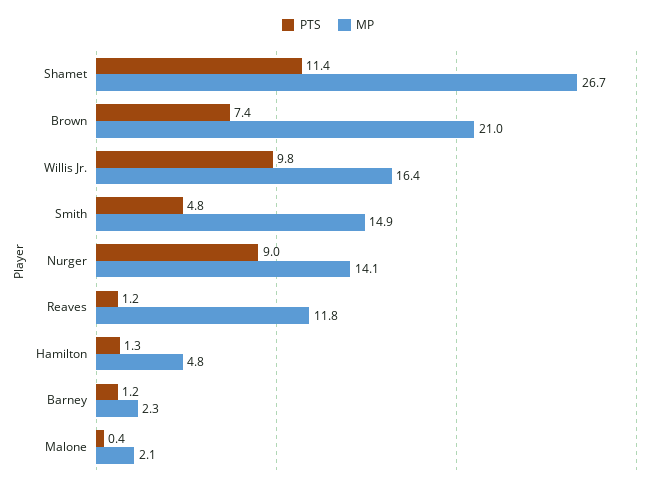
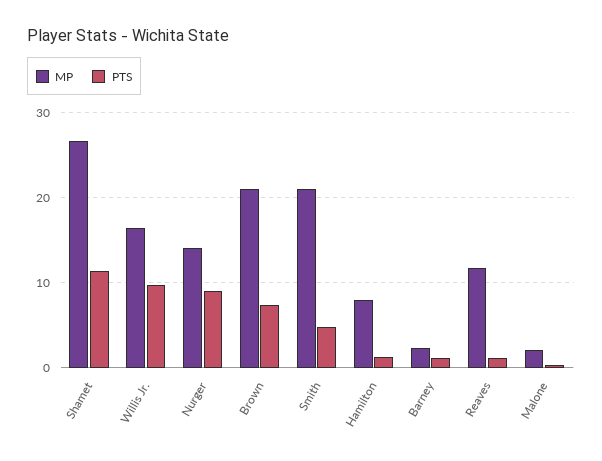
MP, Smith: 14.9 -> 21
MP, Hamilton: 4.8 -> 8

